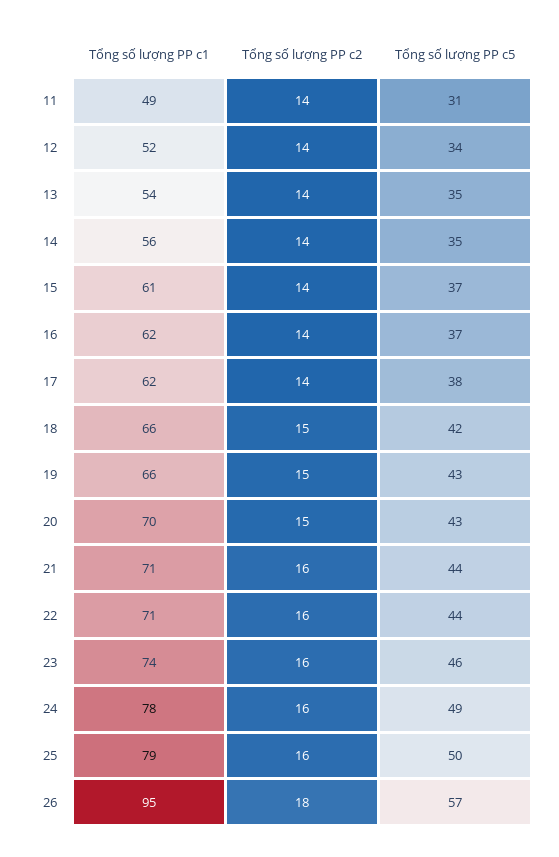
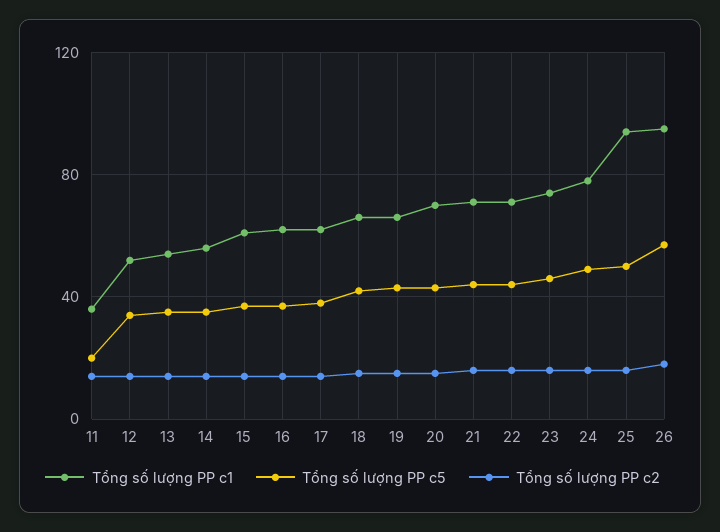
Tổng số lượng PP c1, 11: 49 -> 35
Tổng số lượng PP c5, 11: 31 -> 20
Tổng số lượng PP c1, 25: 79 -> 95

